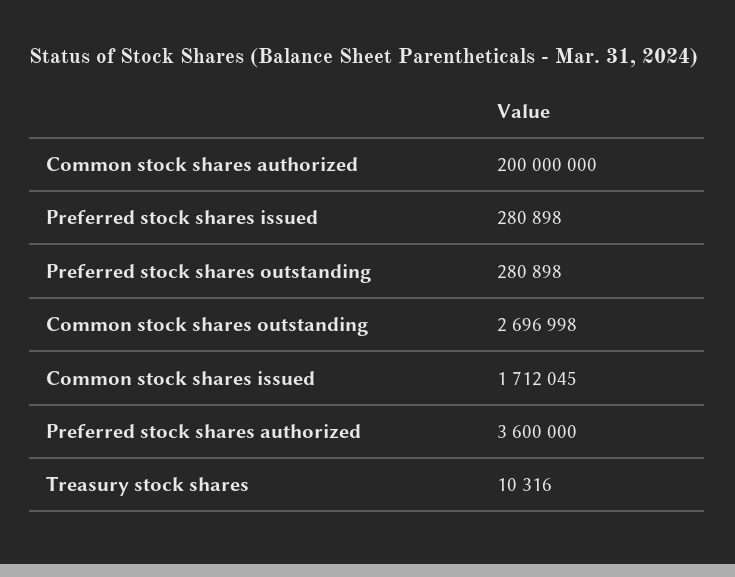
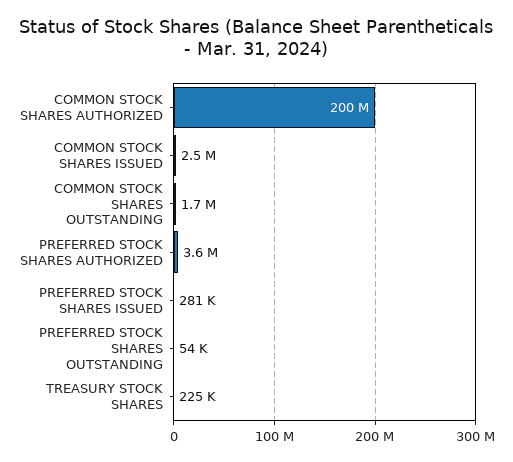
Preferred stock shares outstanding: 280898 -> 54000
Common stock shares outstanding: 2696998 -> 1700000
Common stock shares issued: 1712045 -> 2500000
Treasury stock shares: 10316 -> 225000

